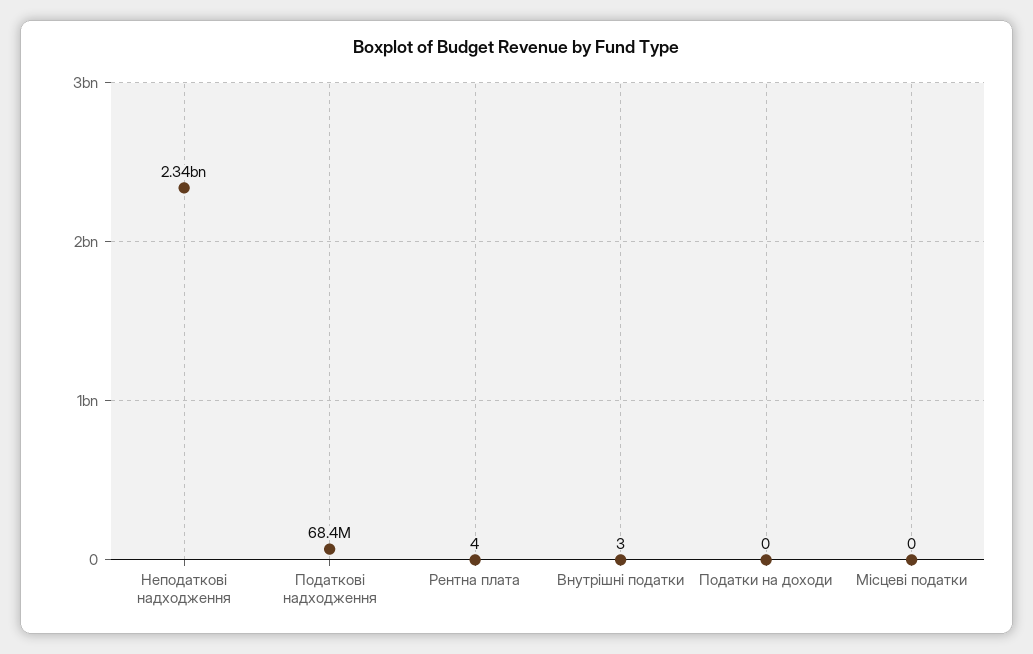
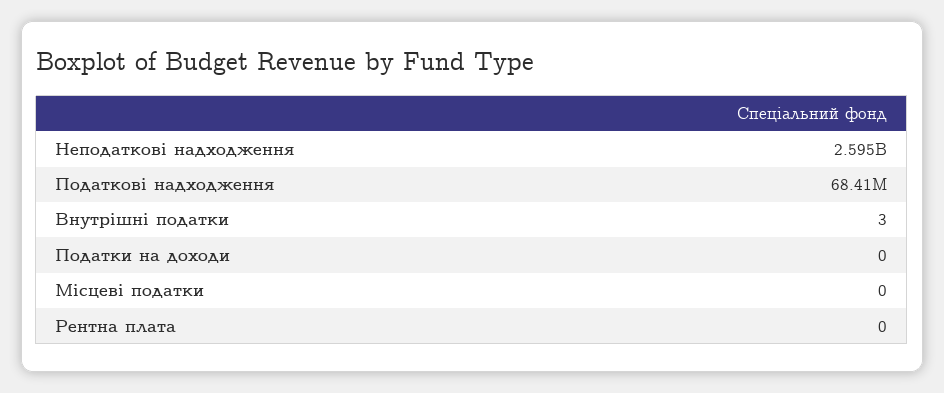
Неподаткові надходження: 2340000000 -> 2595000000
Рентна плата: 4 -> 0

